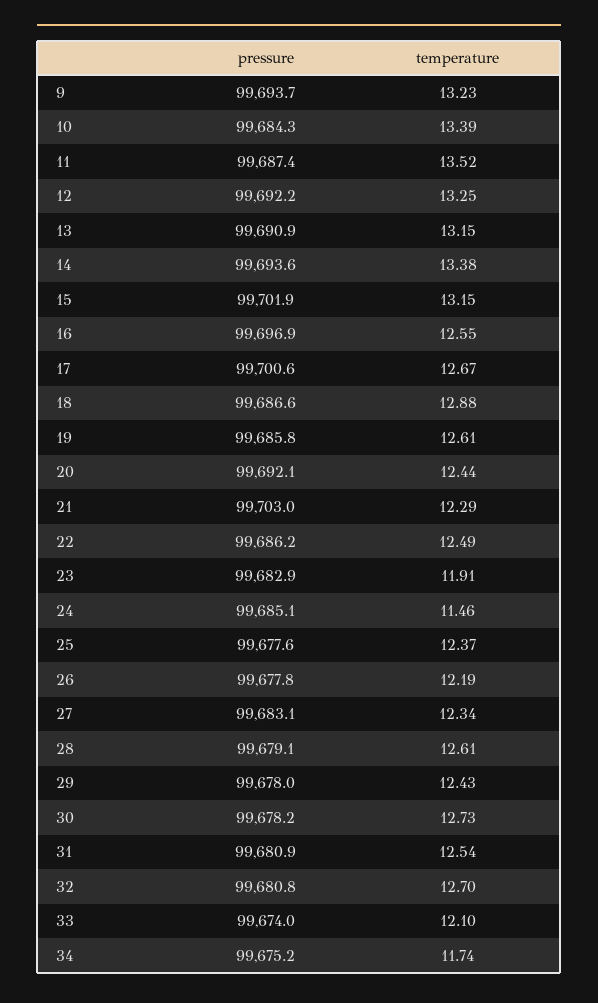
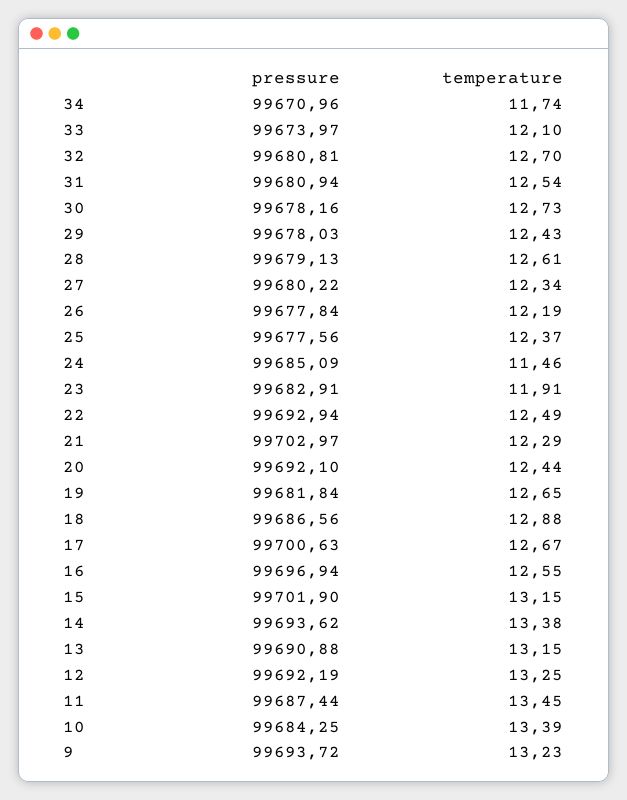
temperature, 11: 13.52 -> 13.45
pressure, 19: 99685.8 -> 99681.84
temperature, 19: 12.61 -> 12.65
pressure, 22: 99686.2 -> 99692.94
pressure, 27: 99683.1 -> 99680.22
pressure, 34: 99675.2 -> 99670.96

